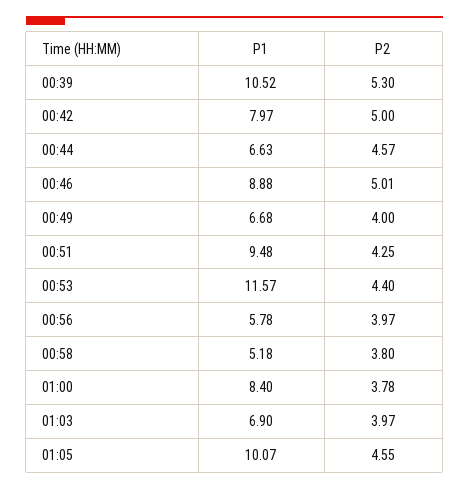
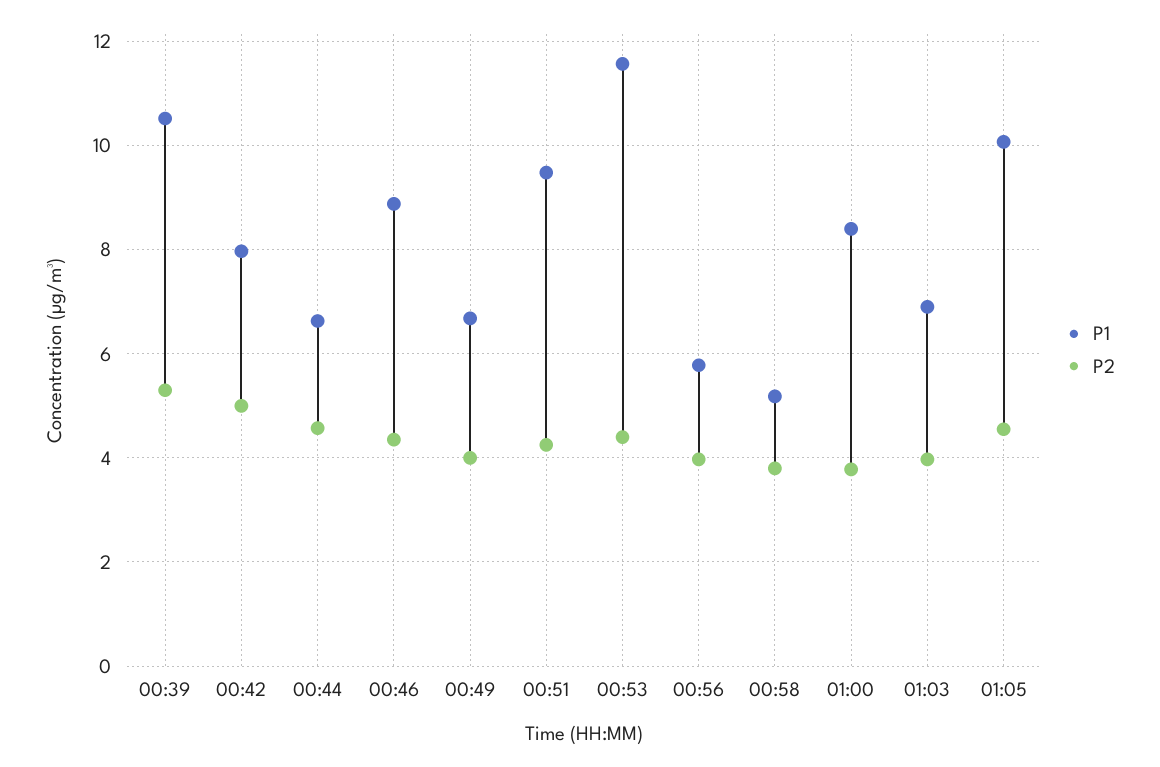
P2, 00:46: 5.01 -> 4.4

